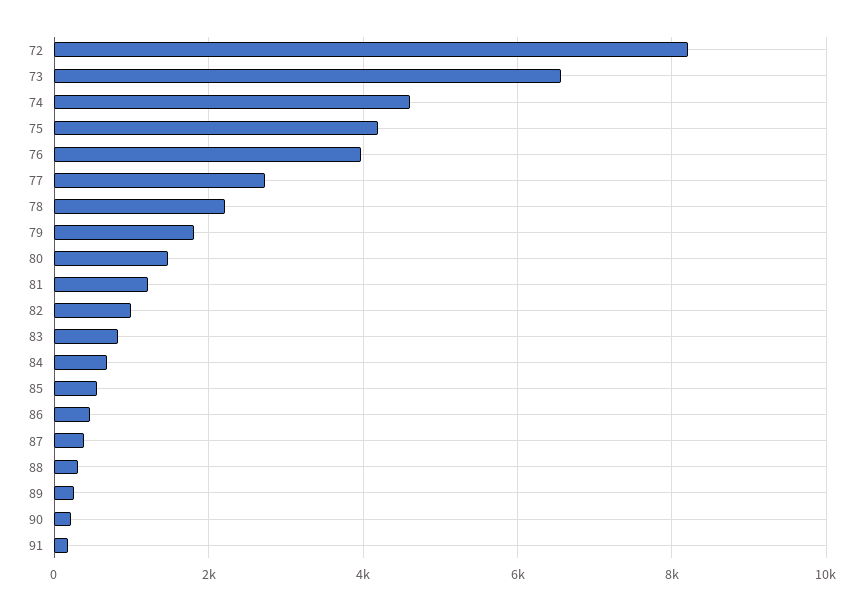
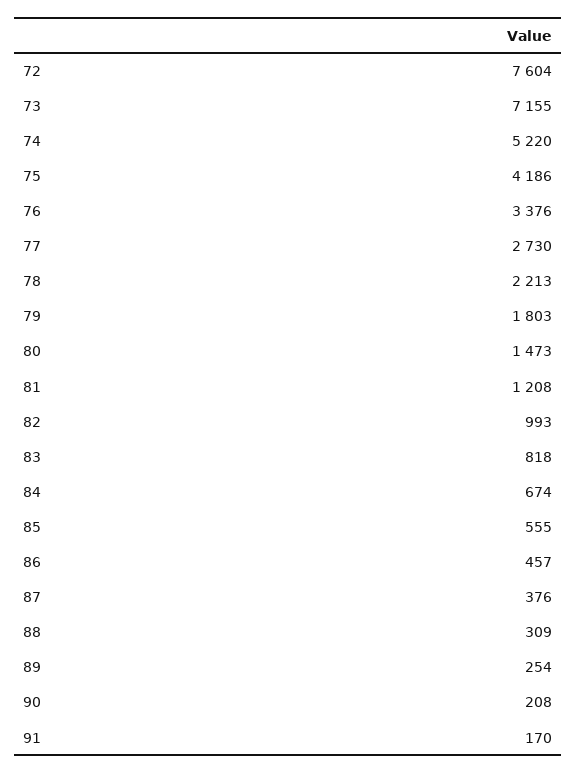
72: 8200 -> 7604
73: 6600 -> 7155
74: 4600 -> 5220
76: 4000 -> 3376

